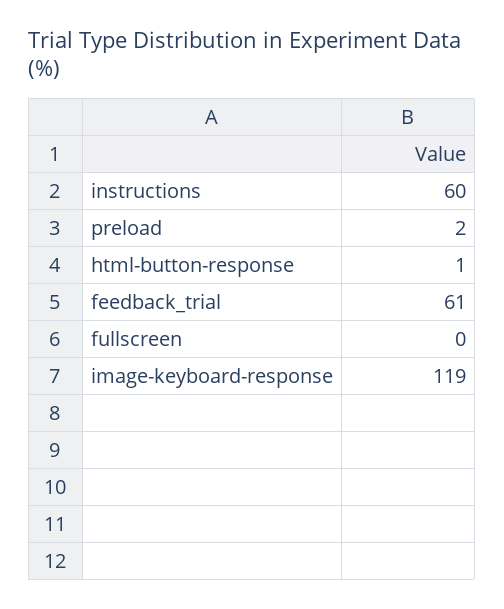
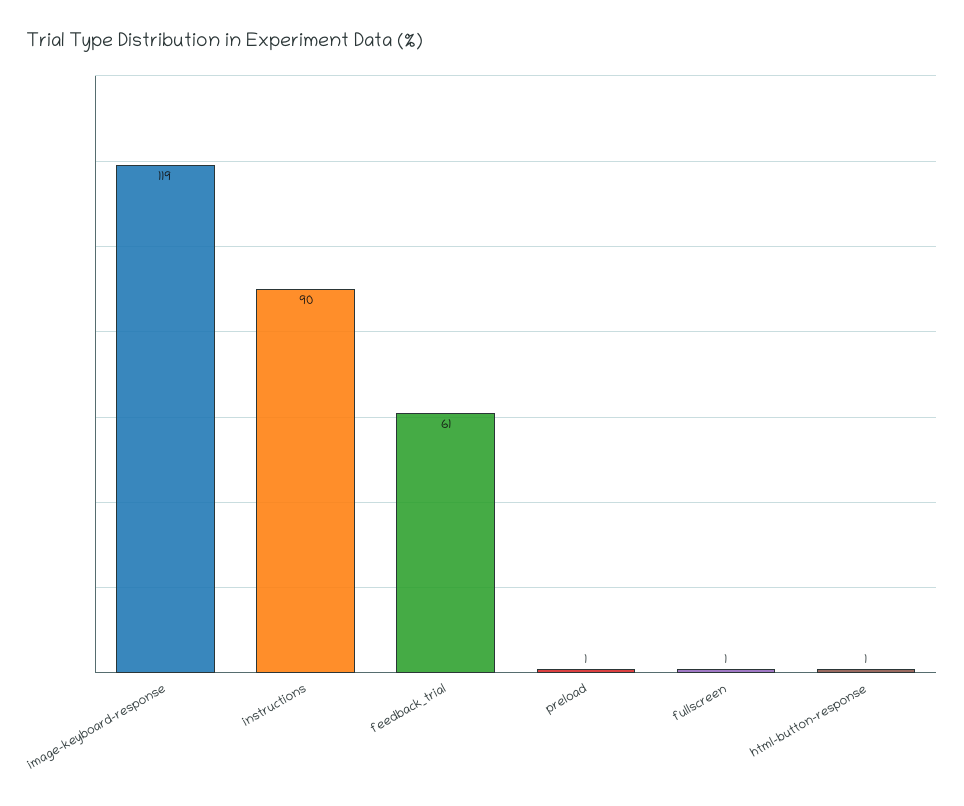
instructions: 60 -> 90
preload: 2 -> 1
fullscreen: 0 -> 1

